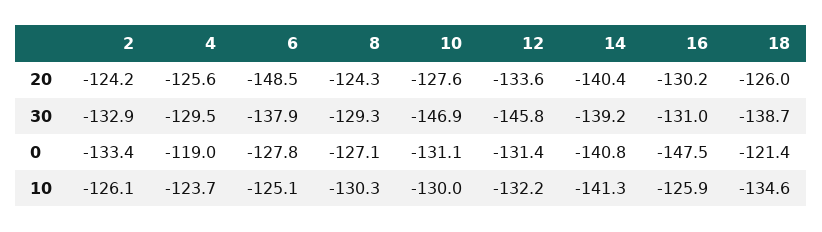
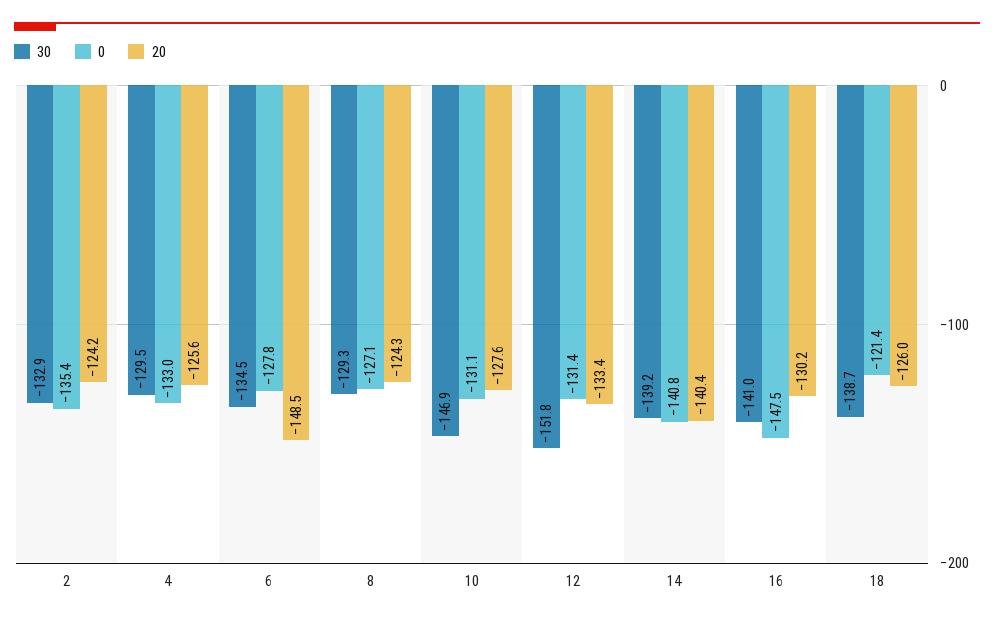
20, 12: -133.6 -> -133.4
30, 6: -137.9 -> -134.5
30, 12: -145.8 -> -151.8
30, 16: -131 -> -141
0, 2: -133.4 -> -135.4
0, 4: -119 -> -133
10, 2: -126.1 -> none
10, 4: -123.7 -> none
10, 6: -125.1 -> none
10, 8: -130.3 -> none
10, 10: -130 -> none
10, 12: -132.2 -> none
10, 14: -141.3 -> none
10, 16: -125.9 -> none
10, 18: -134.6 -> none

